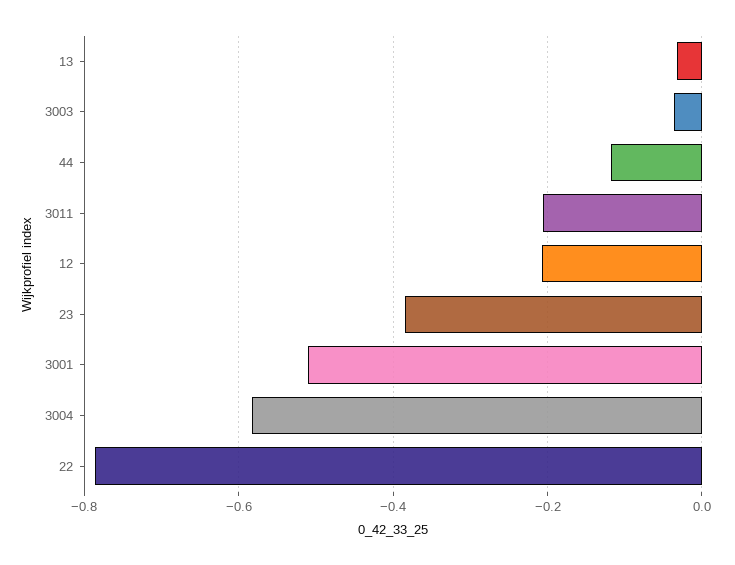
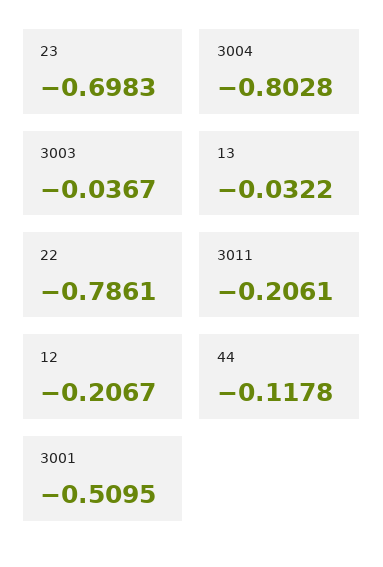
23: -0.38 -> -0.6983
3004: -0.58 -> -0.8028

